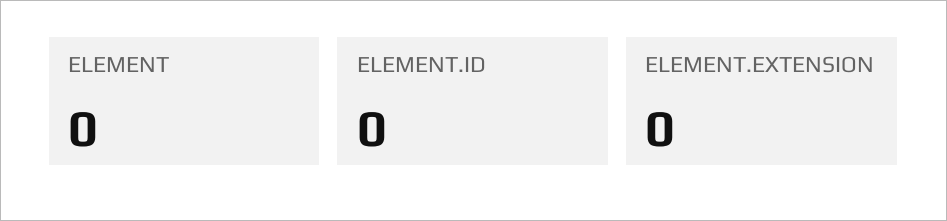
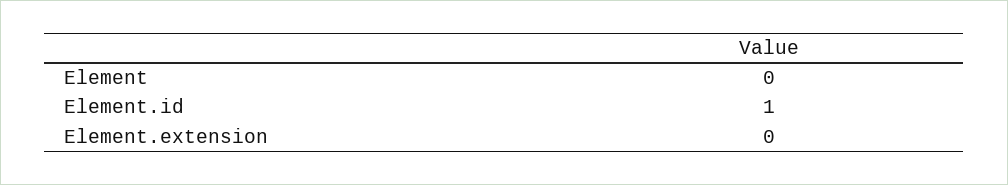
ELEMENT.ID: 0 -> 1

